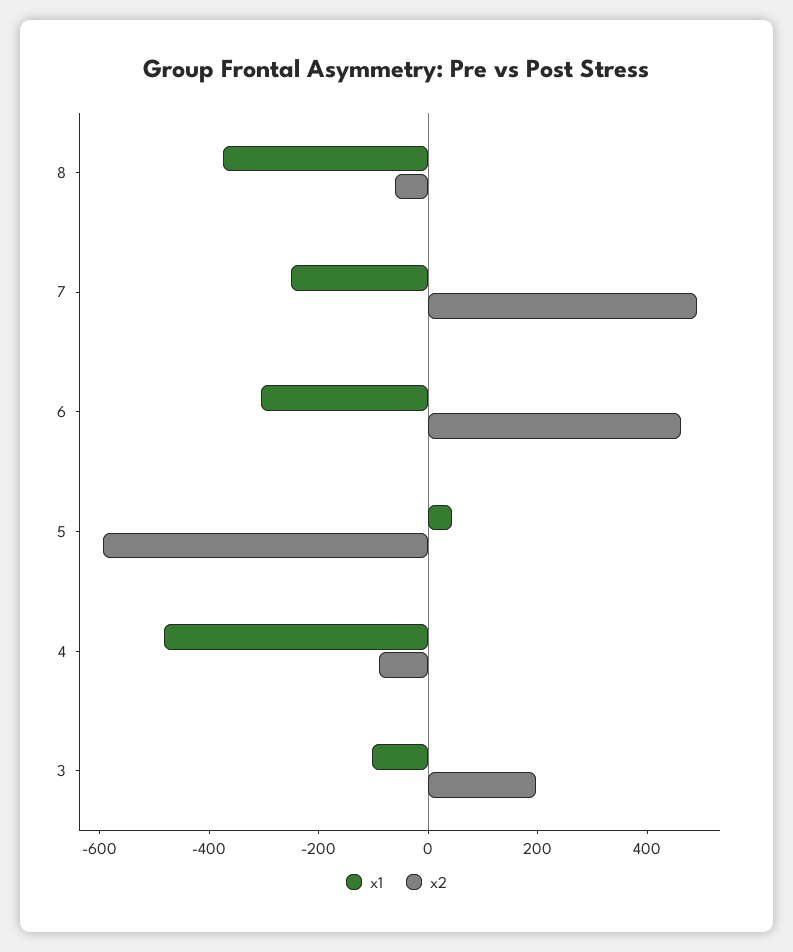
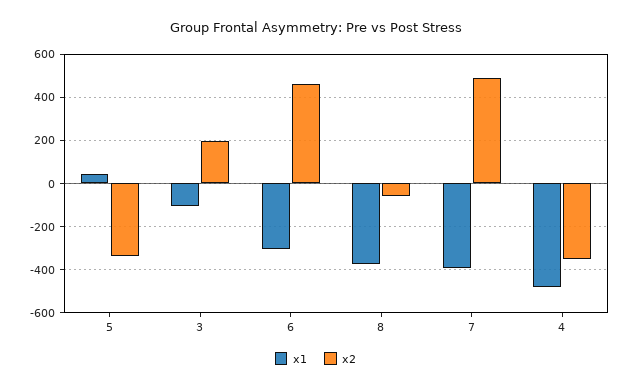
x1, 7: -250 -> -400
x2, 5: -600 -> -350
x2, 4: -100 -> -350

